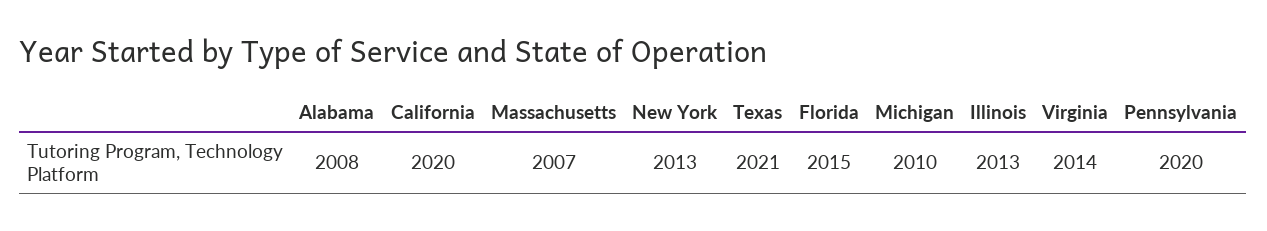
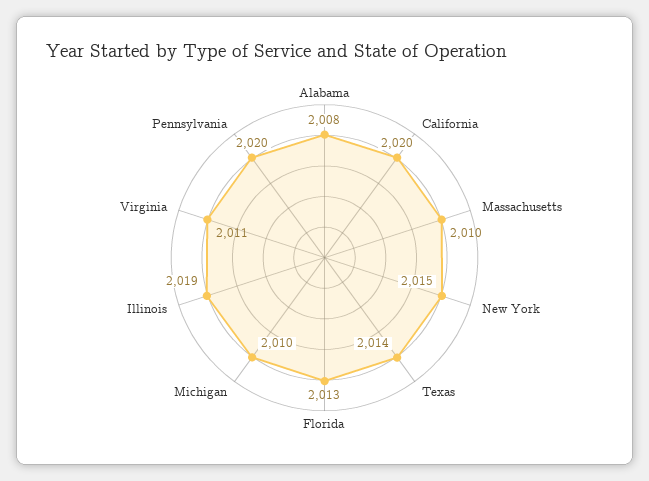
Massachusetts: 2007 -> 2010
New York: 2013 -> 2015
Texas: 2021 -> 2014
Florida: 2015 -> 2013
Illinois: 2013 -> 2019
Virginia: 2014 -> 2011

